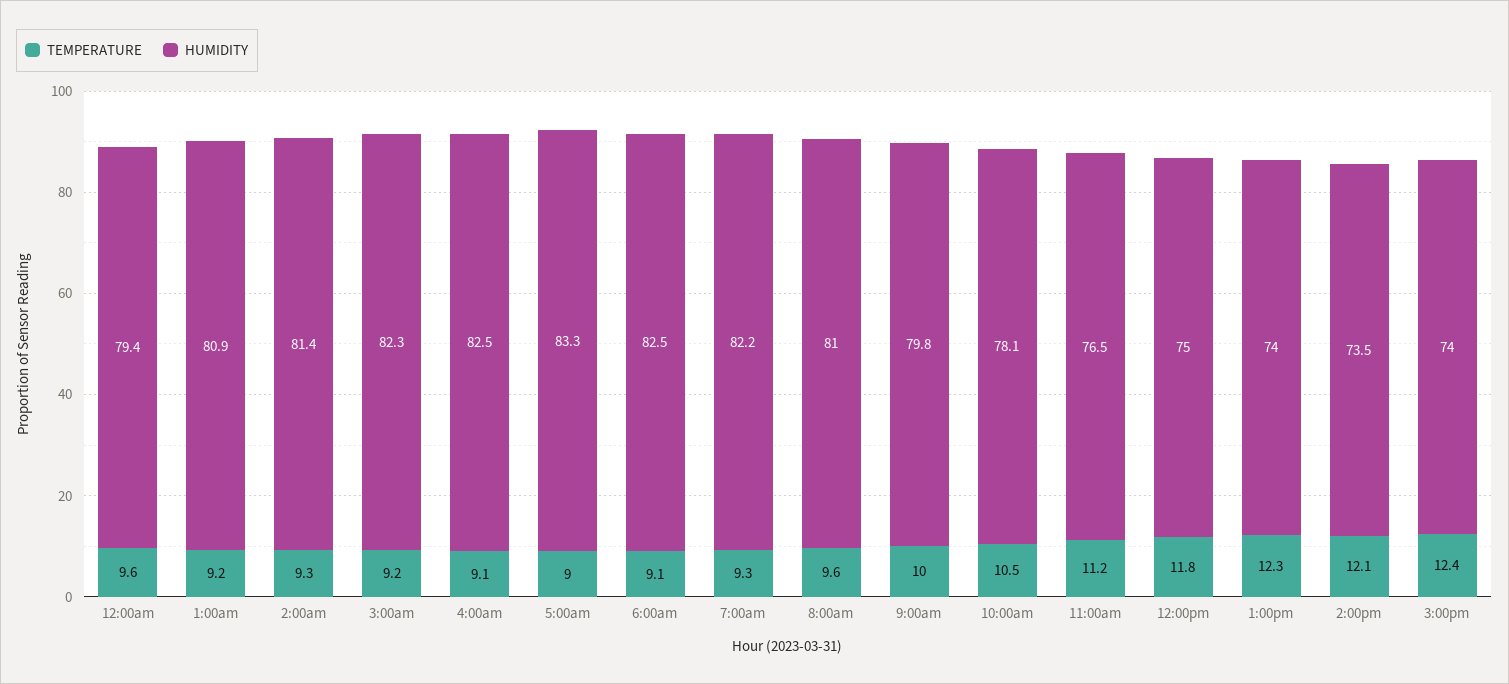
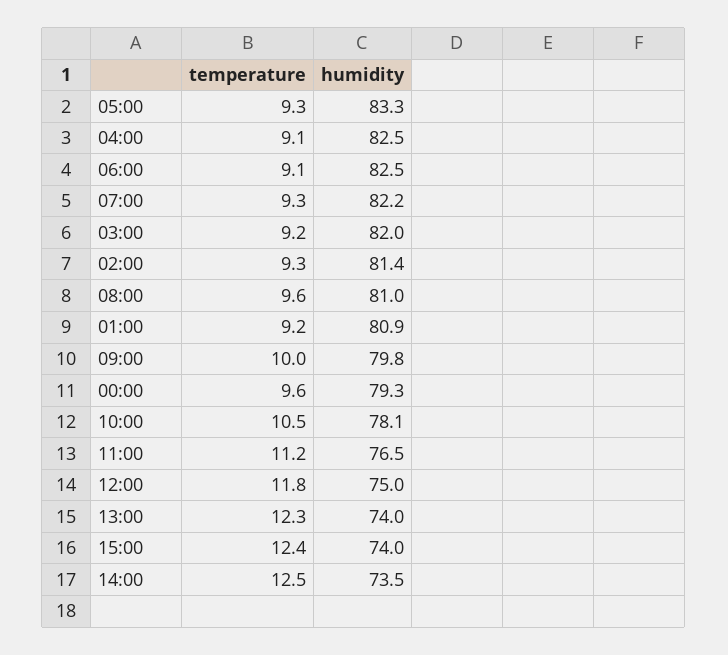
HUMIDITY, 12:00am: 79.4 -> 79.3
HUMIDITY, 3:00am: 82.3 -> 82
TEMPERATURE, 5:00am: 9 -> 9.3
TEMPERATURE, 2:00pm: 12.1 -> 12.5

